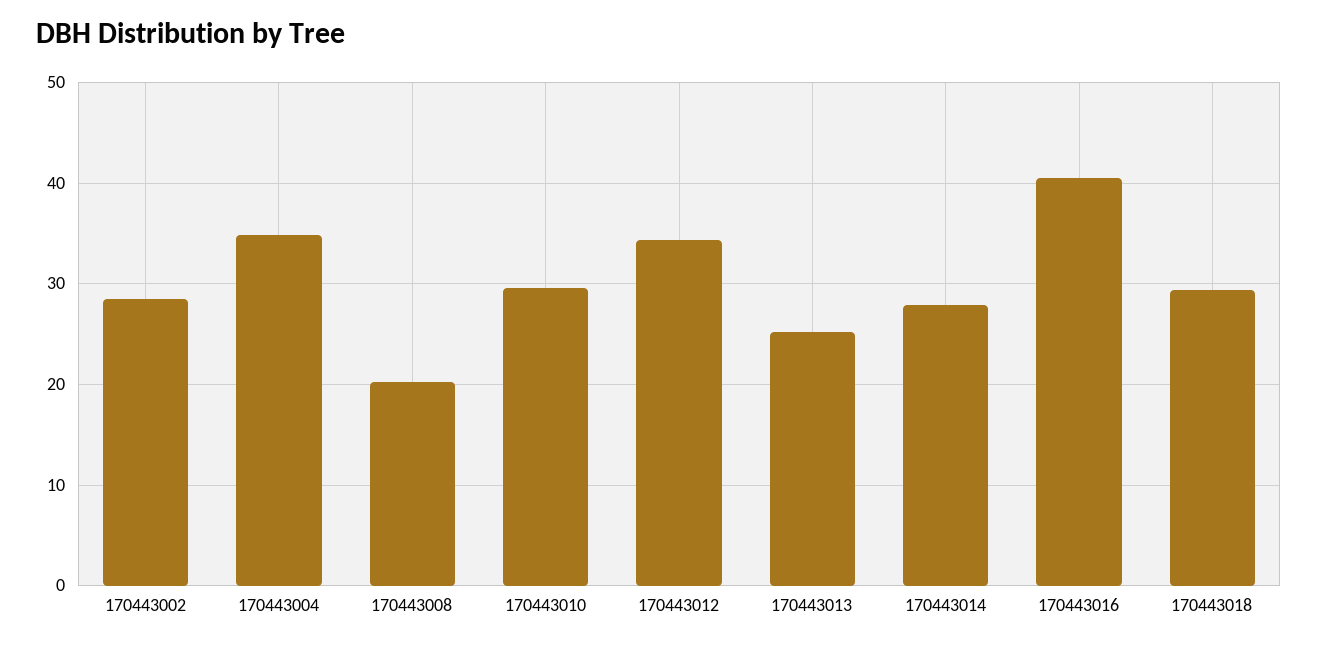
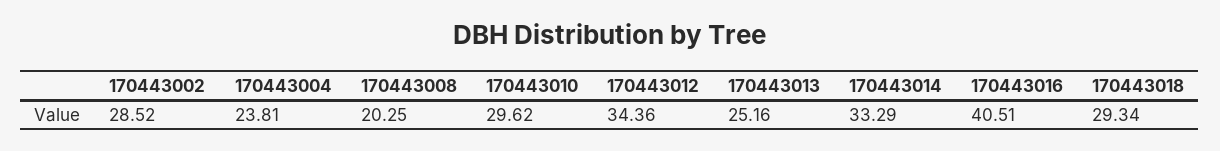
170443004: 35 -> 23.81
170443014: 28 -> 33.29

